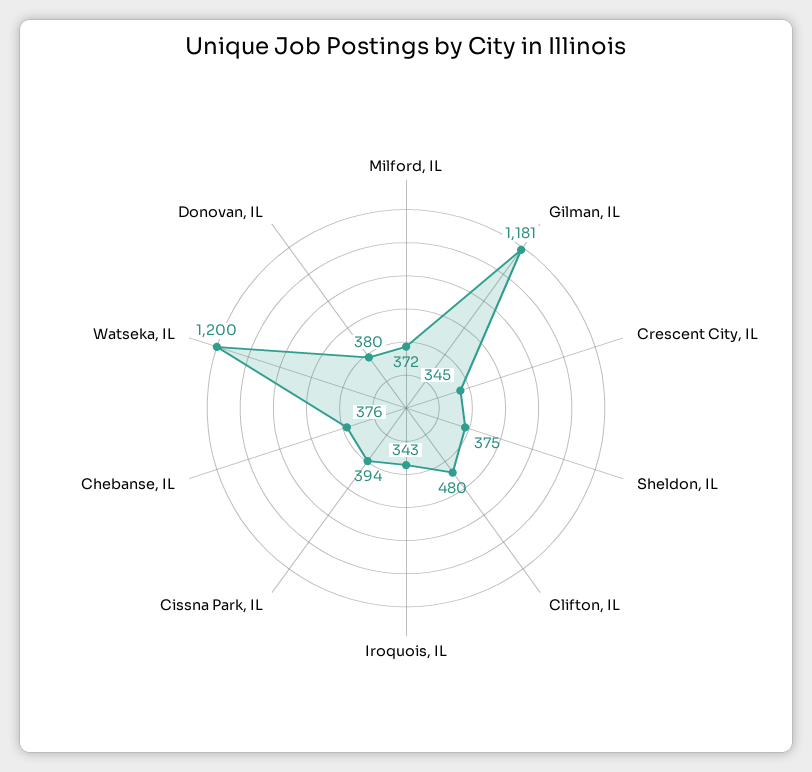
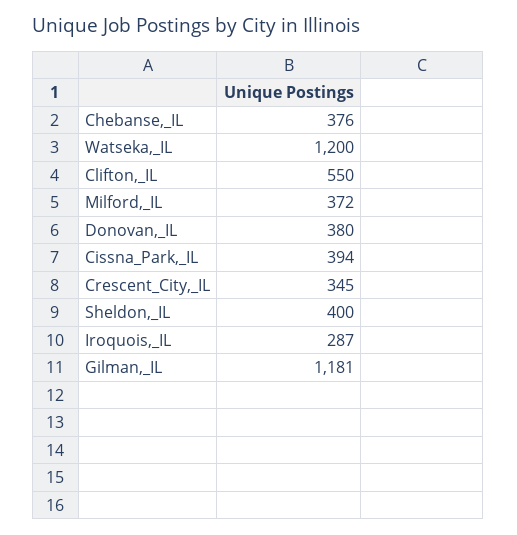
Sheldon, IL: 375 -> 400
Clifton, IL: 480 -> 550
Iroquois, IL: 343 -> 287

